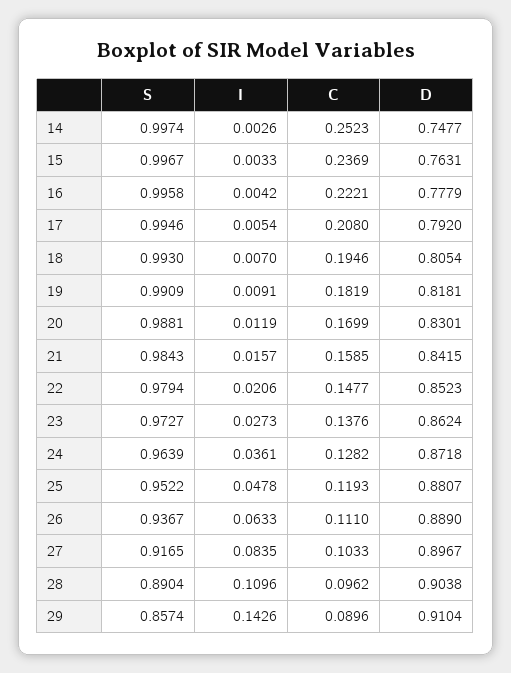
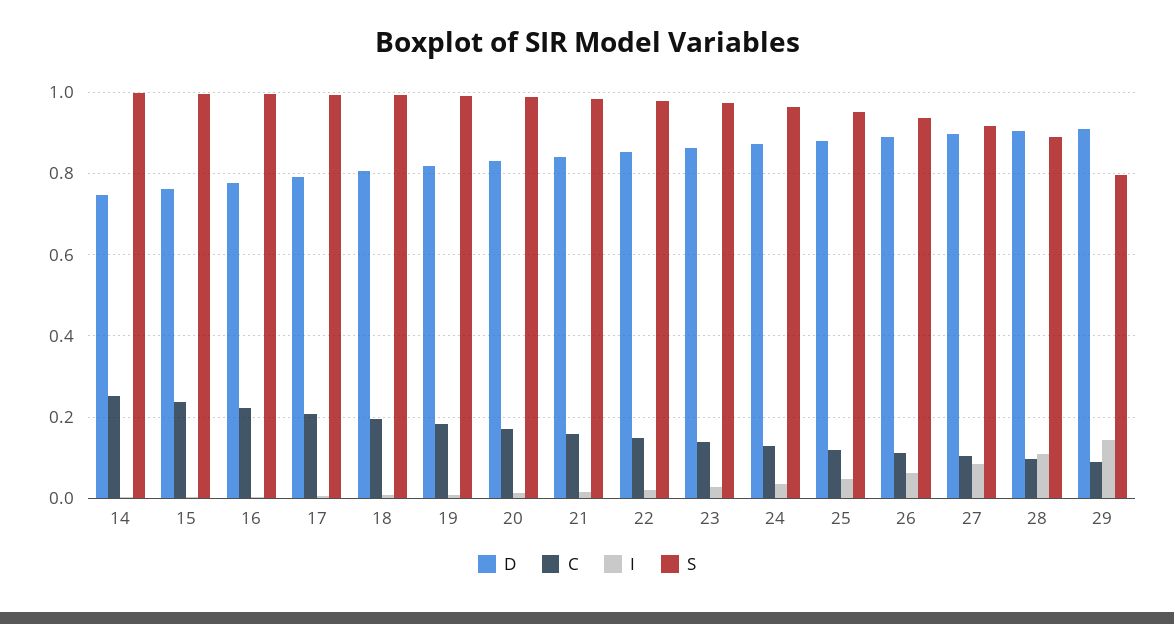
S, 29: 0.8574 -> 0.8

